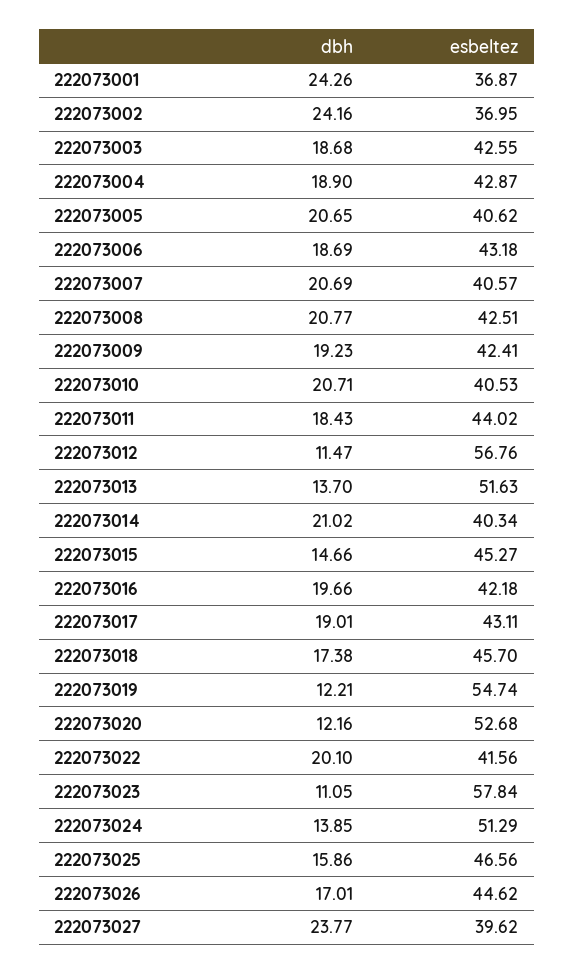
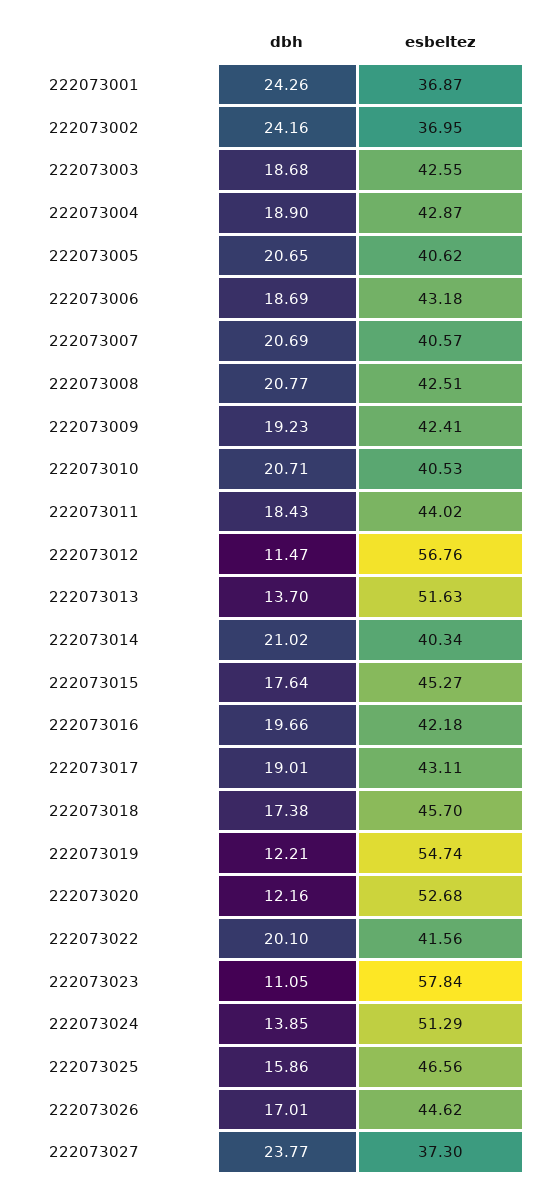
dbh, 222073015: 14.66 -> 17.64
esbeltez, 222073027: 39.62 -> 37.3

